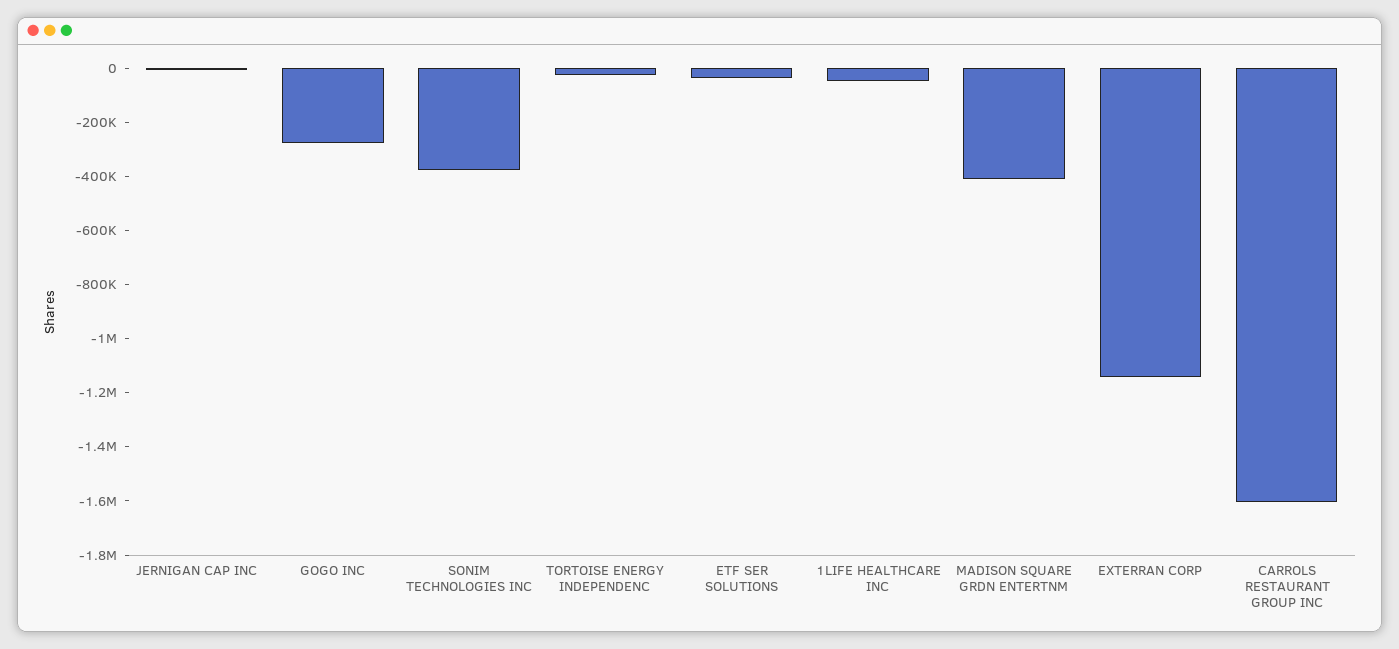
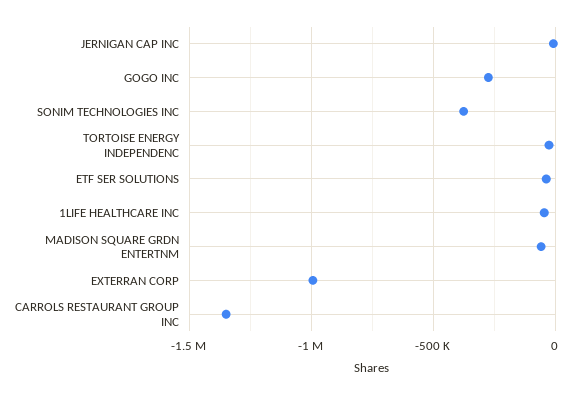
MADISON SQUARE GRDN ENTERTNM: -400000 -> -50000
EXTERRAN CORP: -1150000 -> -1000000
CARROLS RESTAURANT GROUP INC: -1600000 -> -1350000

